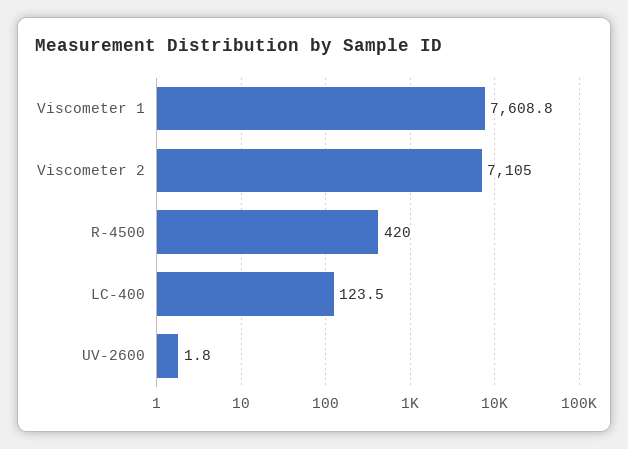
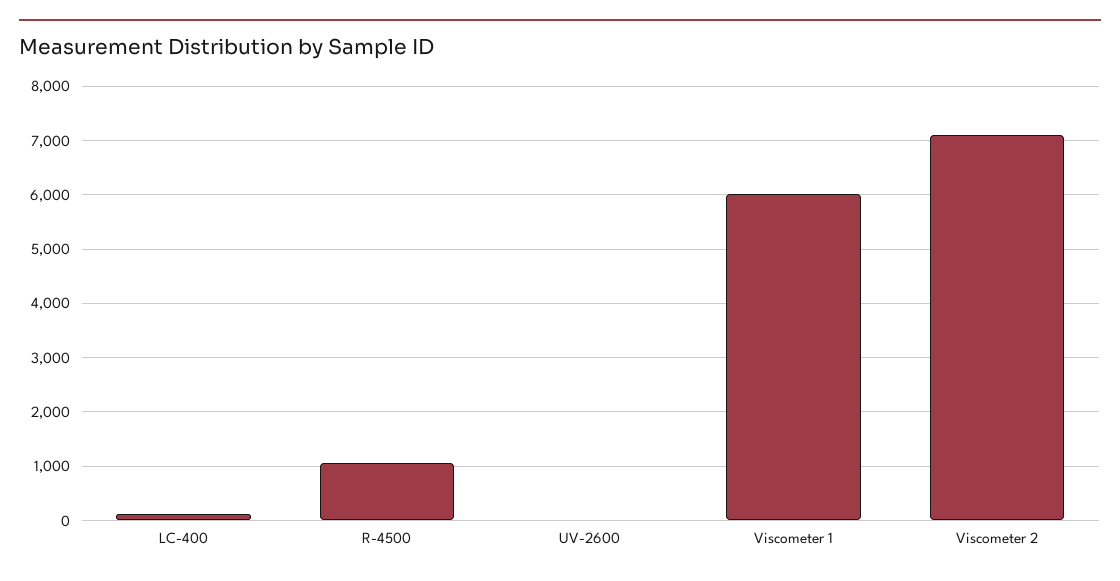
Viscometer 1: 7608.8 -> 6000
R-4500: 420 -> 1000

